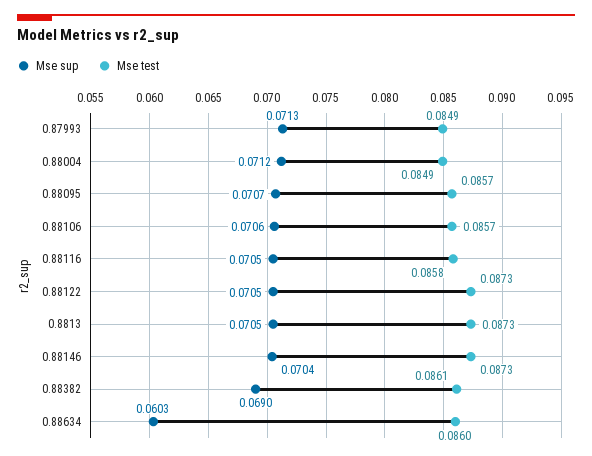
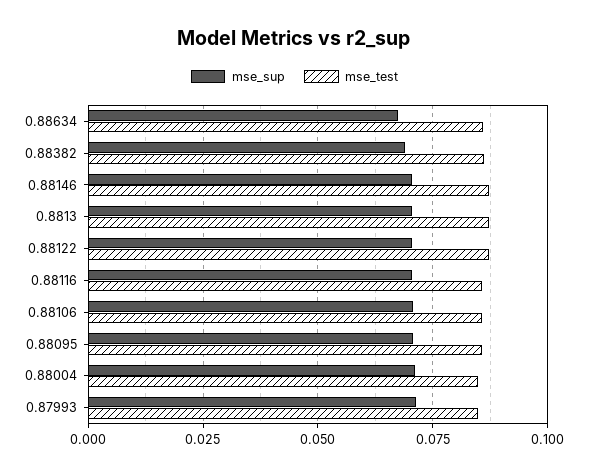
Mse sup, 0.88634: 0.0603 -> 0.0675

